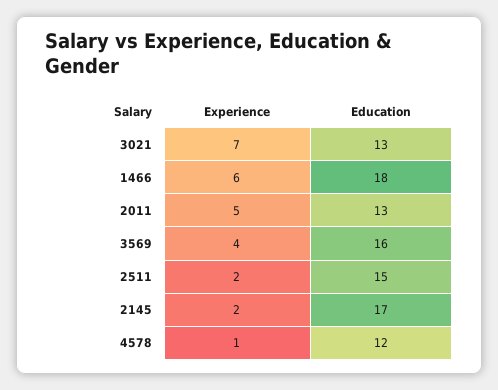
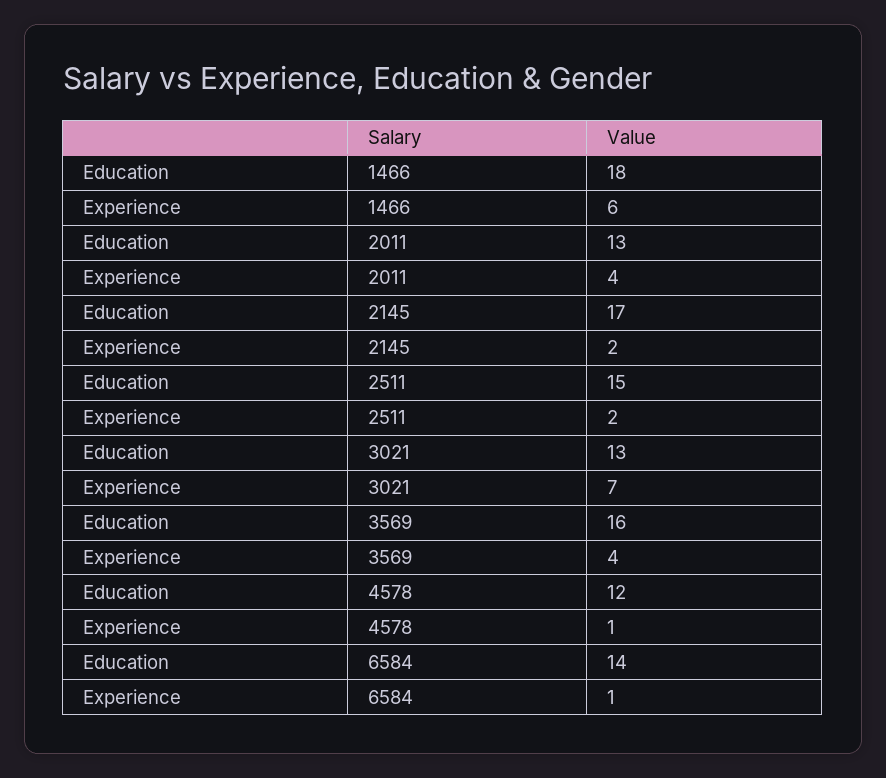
Experience, 2011: 5 -> 4
Education, 6584: none -> 14
Experience, 6584: none -> 1

